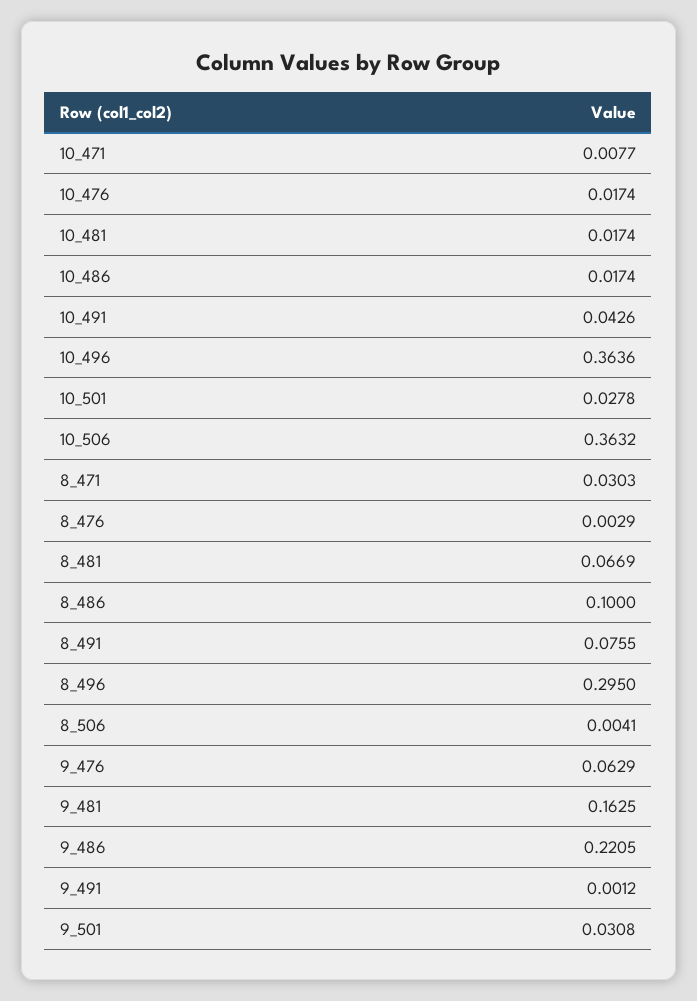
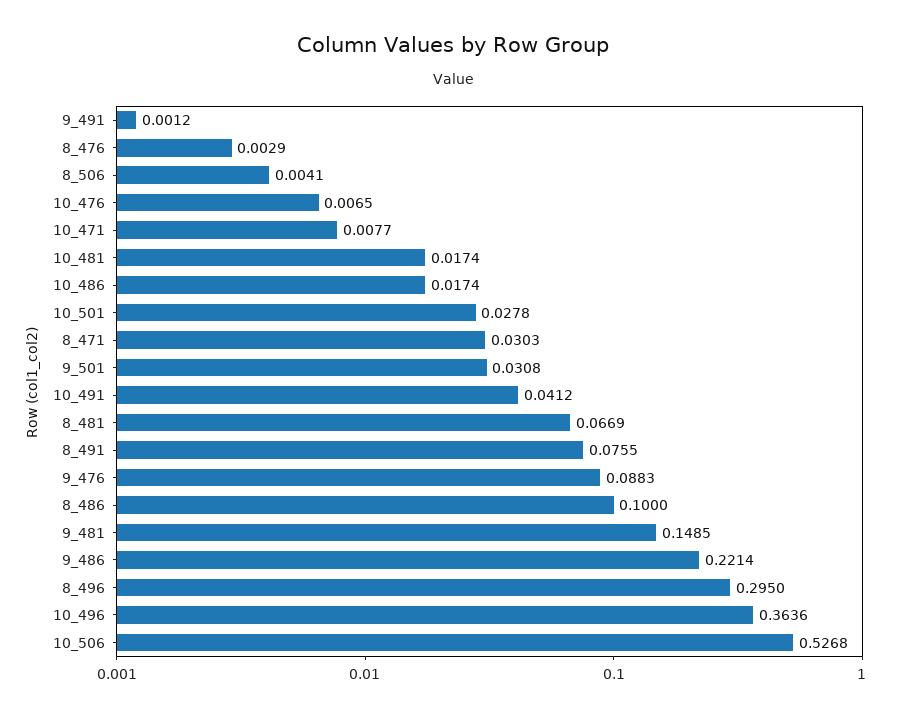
10_476: 0.0174 -> 0.0065
10_491: 0.0426 -> 0.0412
10_506: 0.3632 -> 0.5268
9_476: 0.0629 -> 0.0883
9_481: 0.1625 -> 0.1485
9_486: 0.2205 -> 0.2214

